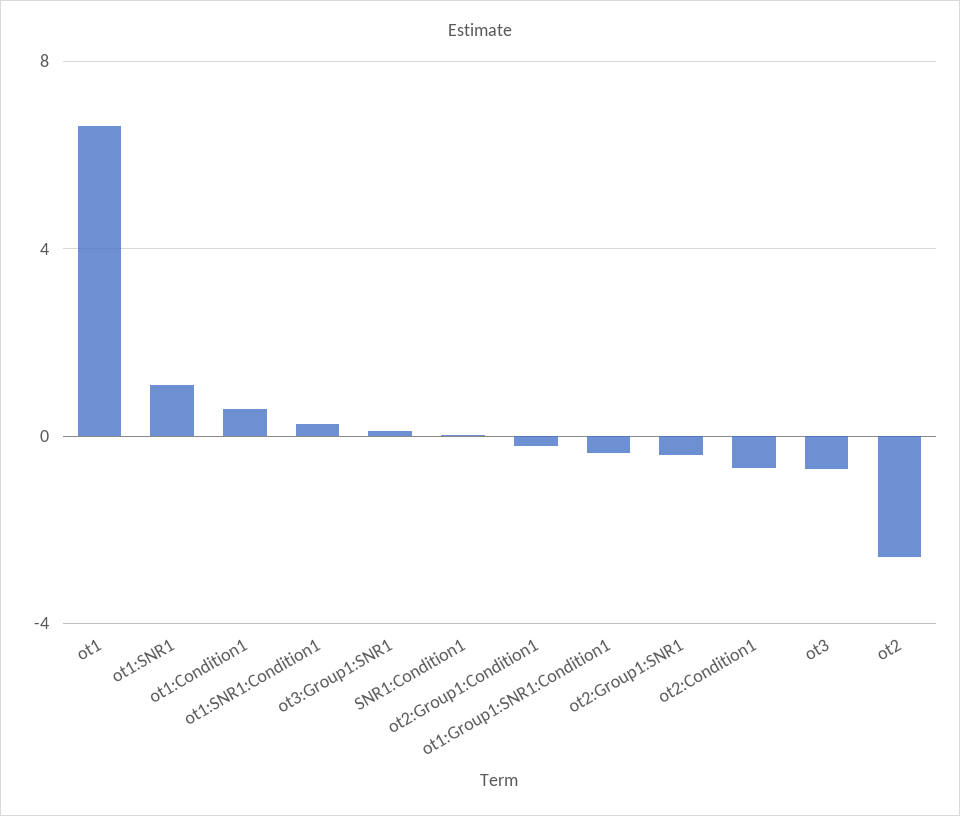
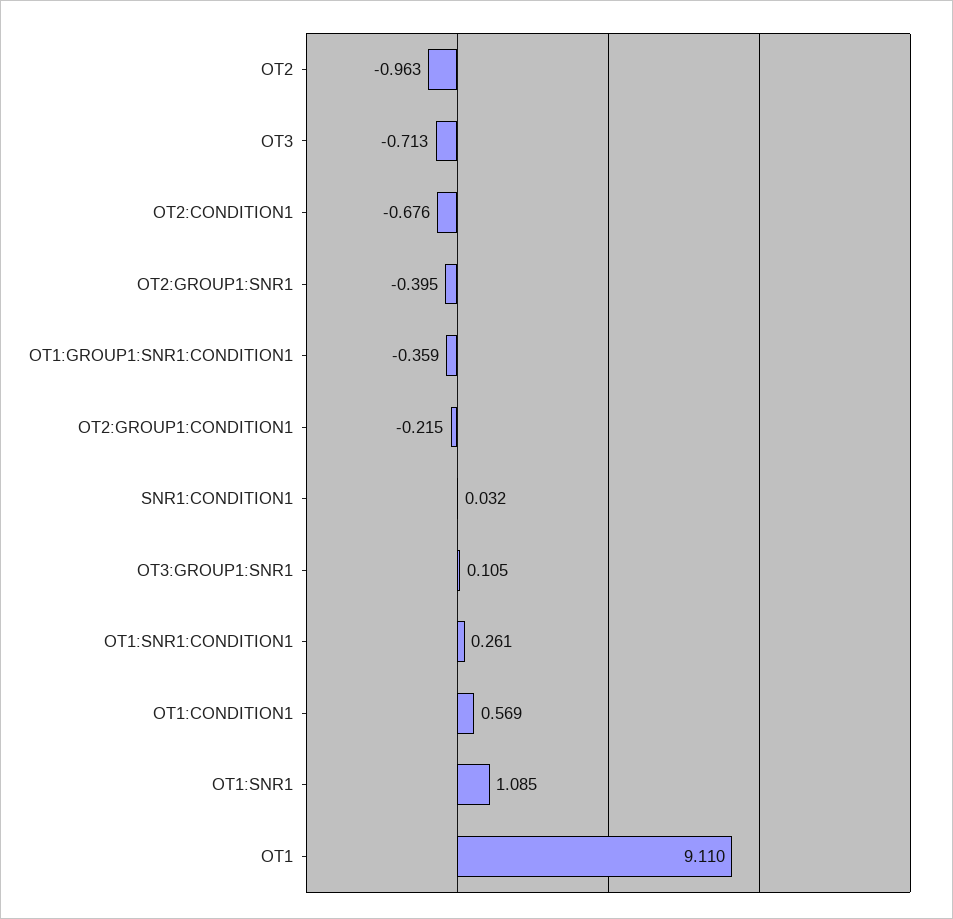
ot1: 6.5 -> 9.11
ot2: -2.5 -> -0.963

